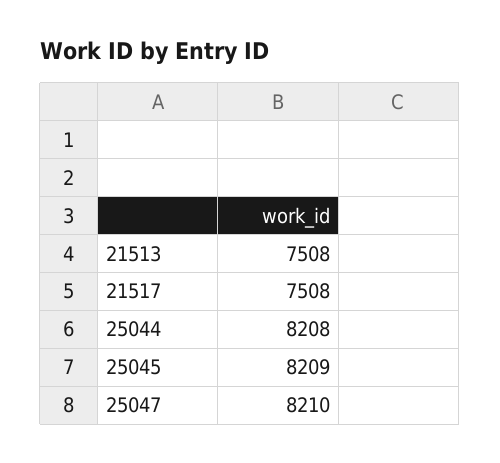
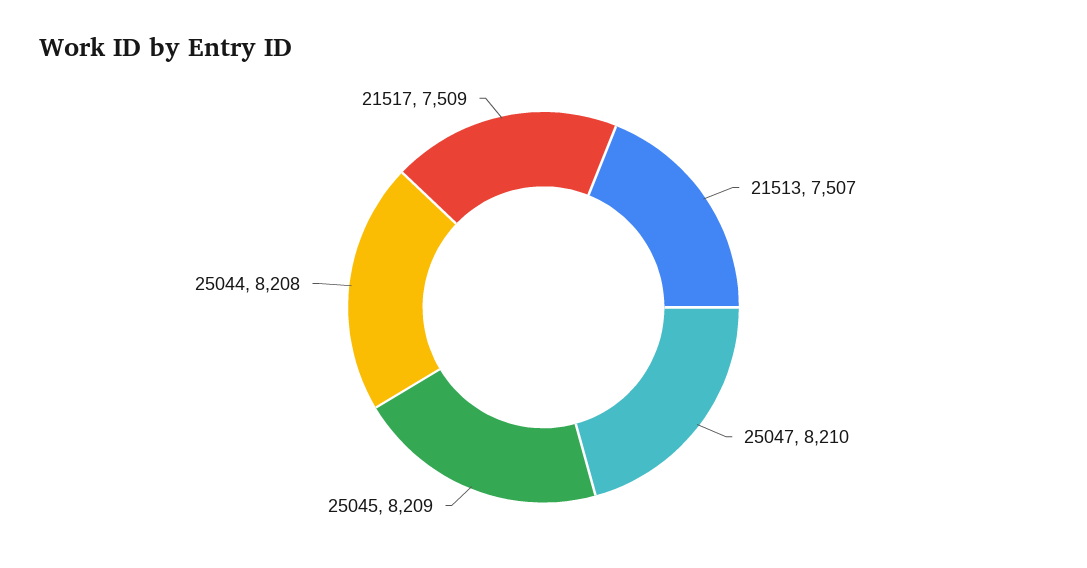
21513: 7508 -> 7507
21517: 7508 -> 7509

